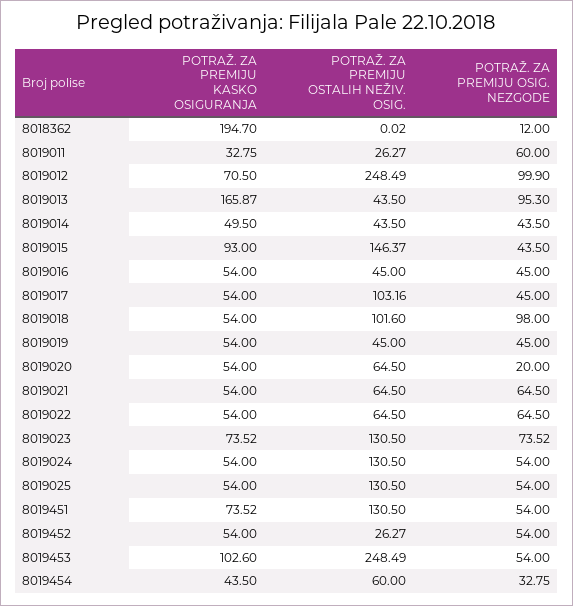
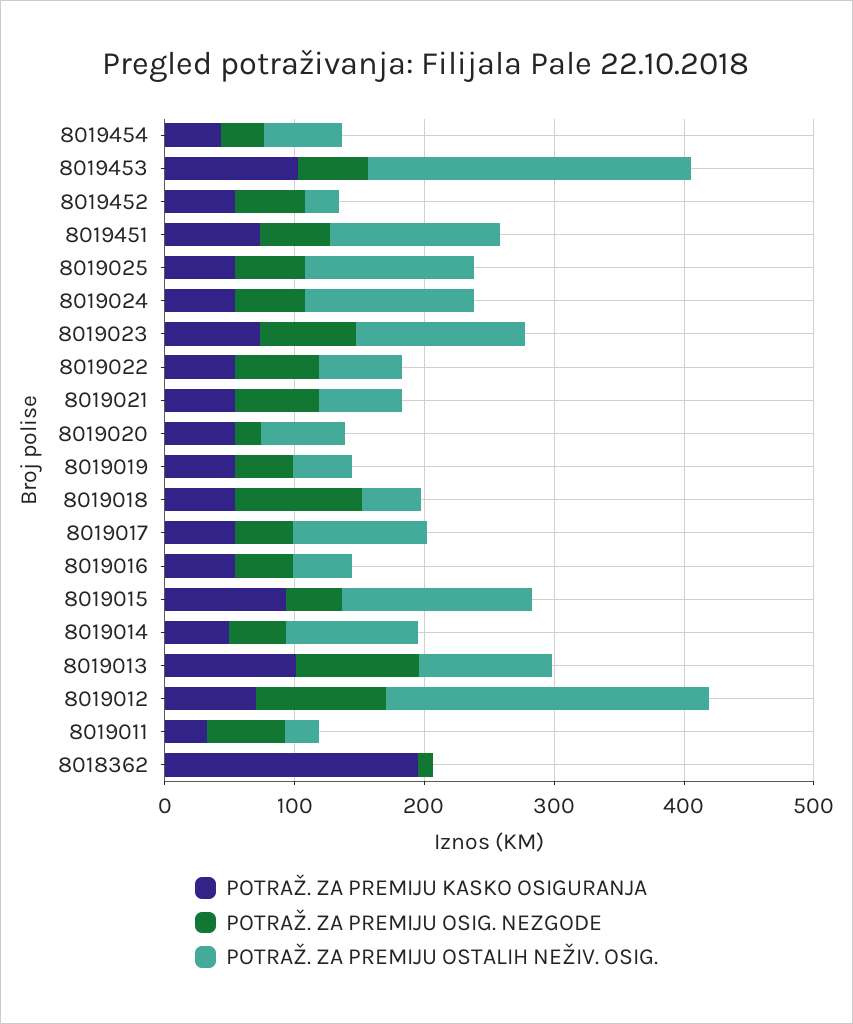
POTRAŽ. ZA PREMIJU KASKO OSIGURANJA, 8019013: 165.87 -> 100
POTRAŽ. ZA PREMIJU OSTALIH NEŽIV. OSIG., 8019013: 43.5 -> 100
POTRAŽ. ZA PREMIJU OSTALIH NEŽIV. OSIG., 8019014: 43.5 -> 100
POTRAŽ. ZA PREMIJU OSTALIH NEŽIV. OSIG., 8019018: 101.6 -> 40

